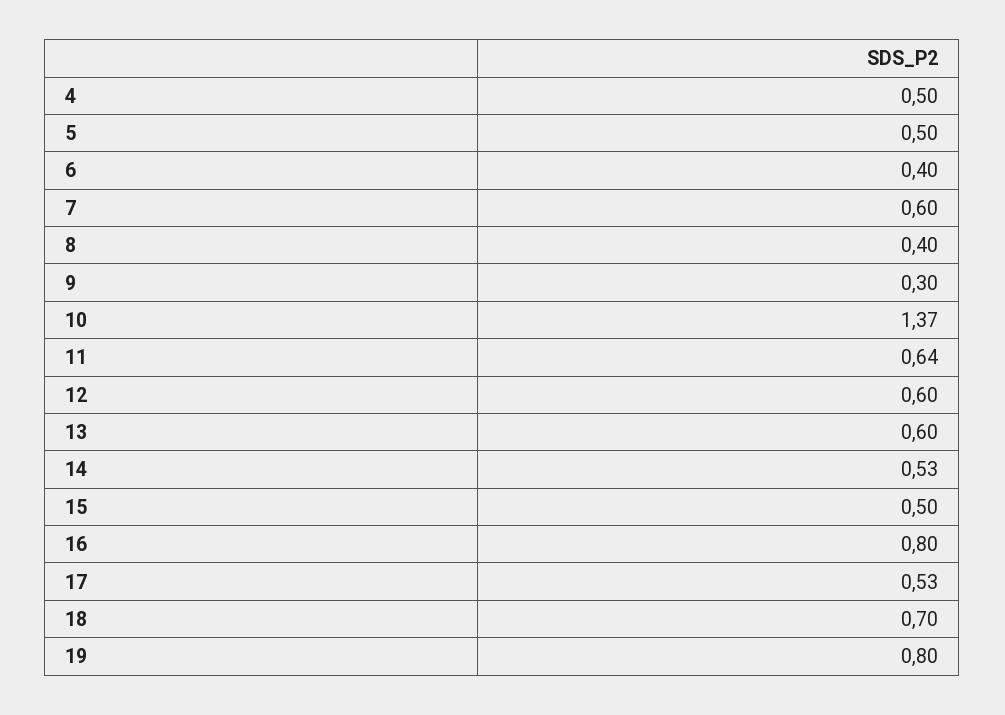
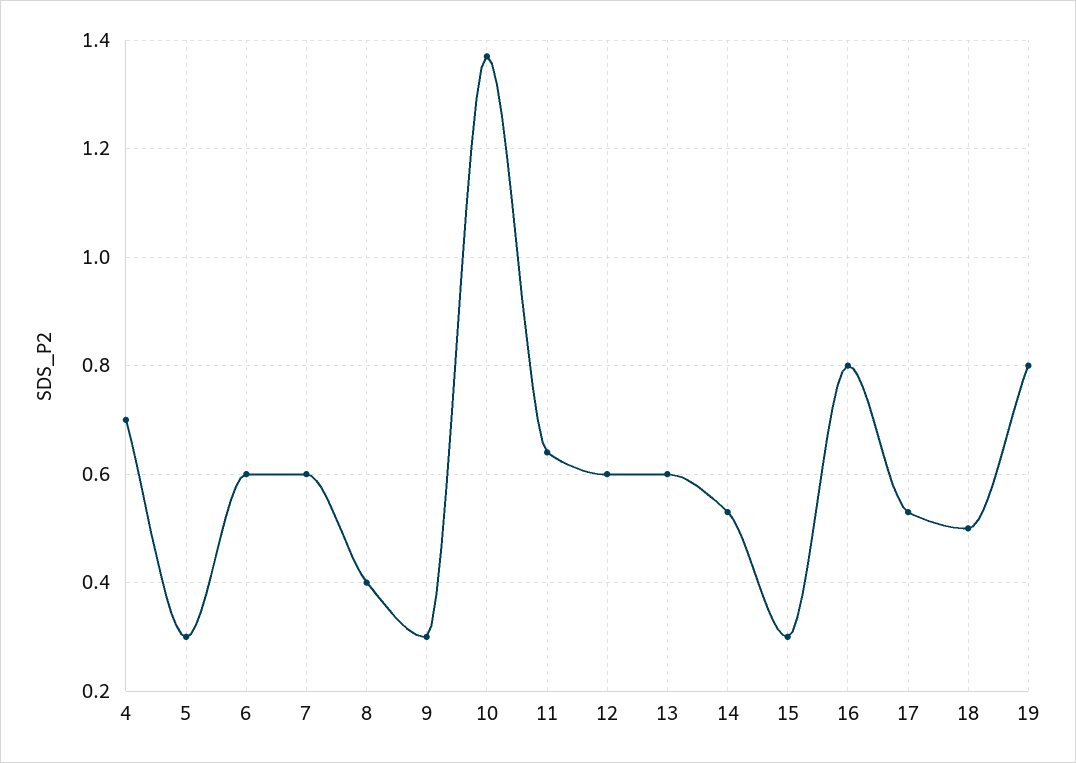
4: 0.5 -> 0.7
5: 0.5 -> 0.3
6: 0.4 -> 0.6
15: 0.5 -> 0.3
18: 0.7 -> 0.5

